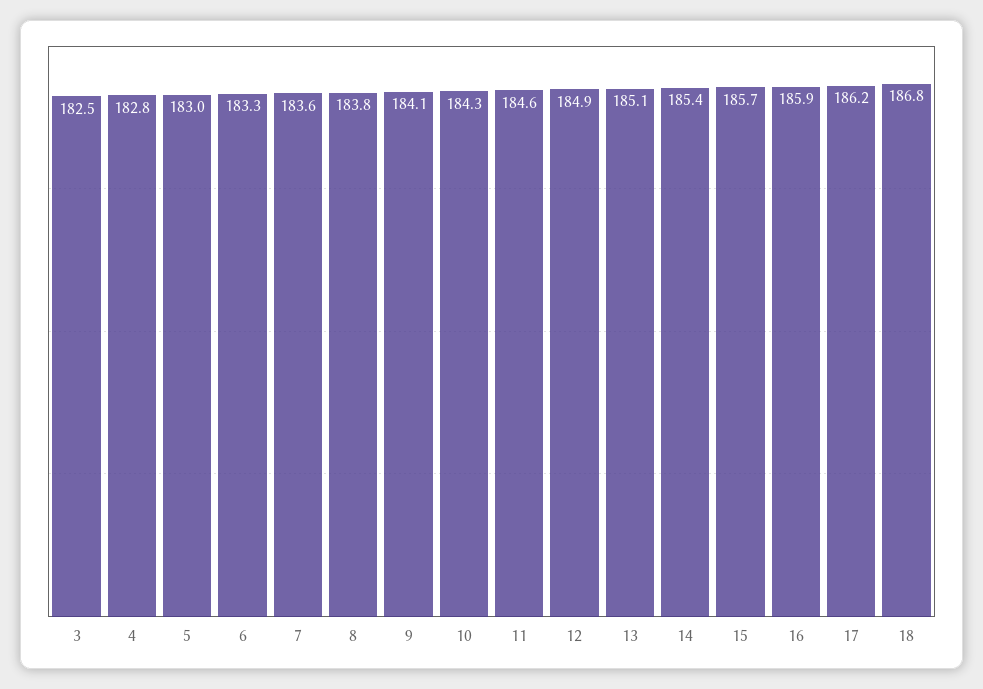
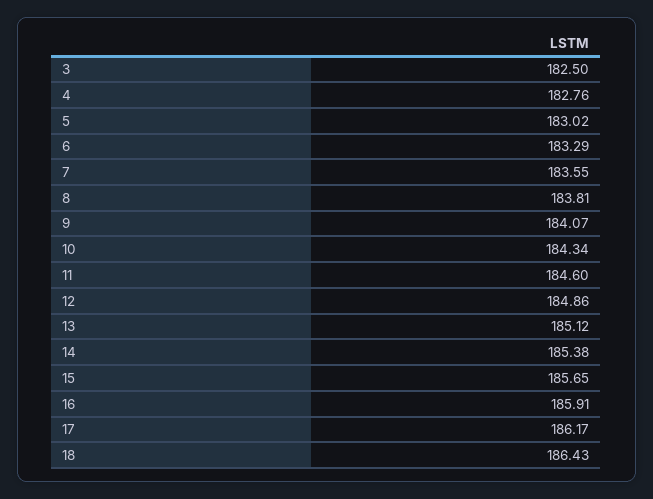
18: 186.8 -> 186.43

